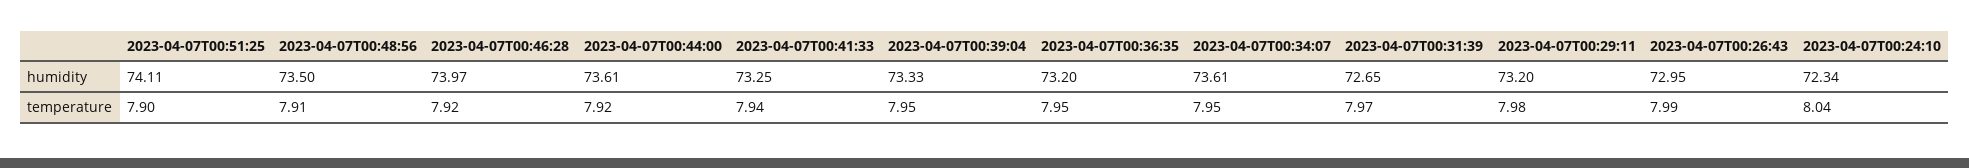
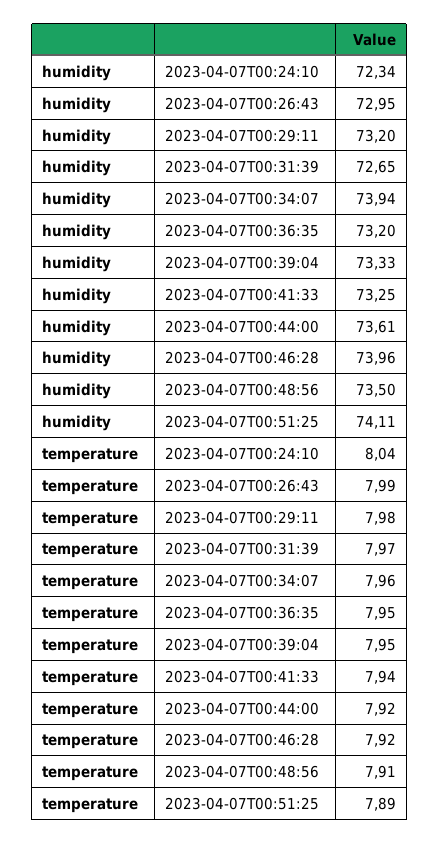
2023-04-07T00:46:28, humidity: 73.97 -> 73.96
2023-04-07T00:34:07, humidity: 73.61 -> 73.94
2023-04-07T00:51:25, temperature: 7.9 -> 7.89
2023-04-07T00:34:07, temperature: 7.95 -> 7.96

